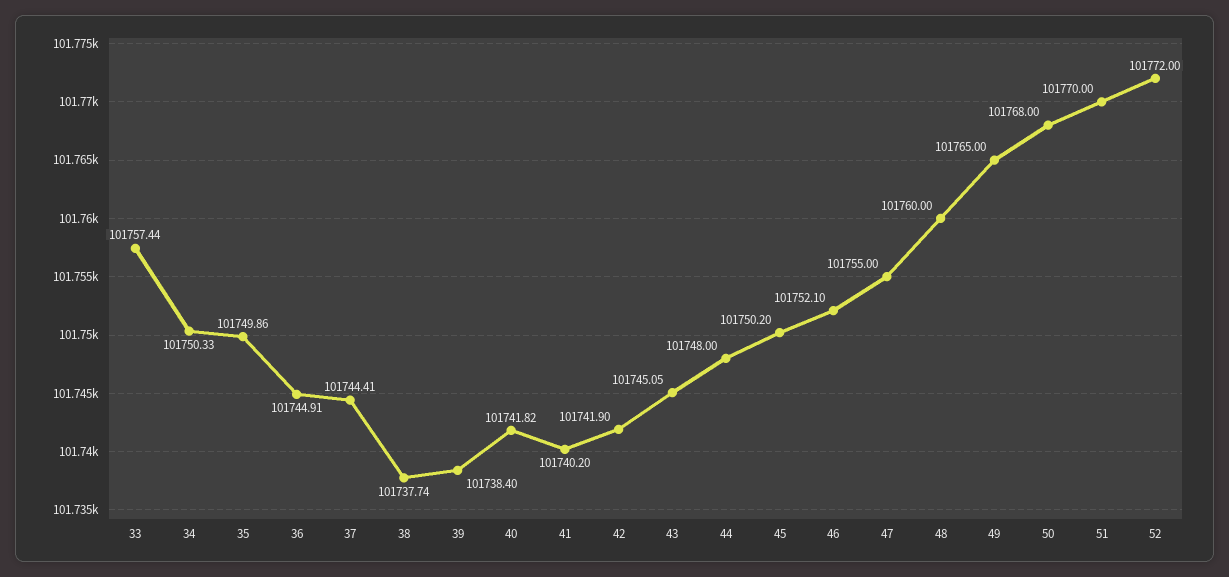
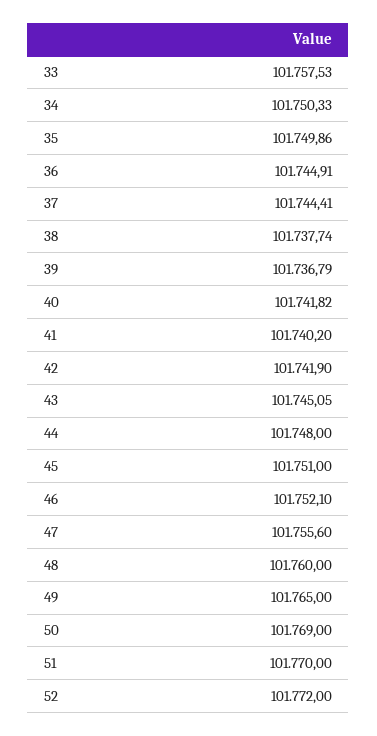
33: 101757.44 -> 101757.53
39: 101738.4 -> 101736.79
45: 101750.2 -> 101751
47: 101755 -> 101755.6
50: 101768 -> 101769

